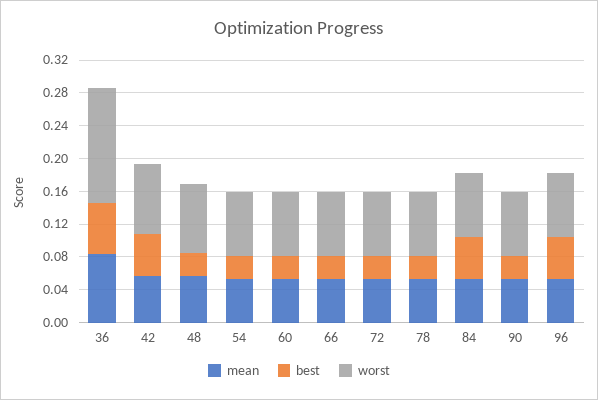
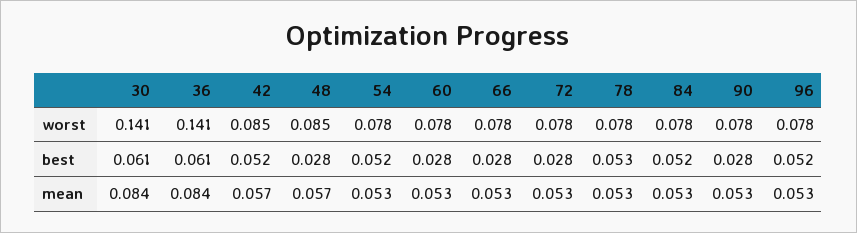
best, 54: 0.03 -> 0.052
best, 78: 0.03 -> 0.053
worst, 30: none -> 0.141
best, 30: none -> 0.061
mean, 30: none -> 0.084

